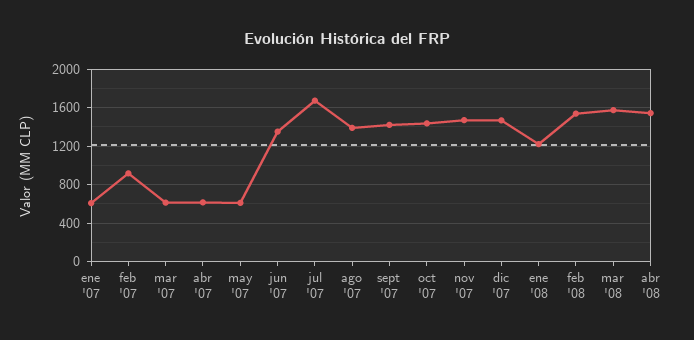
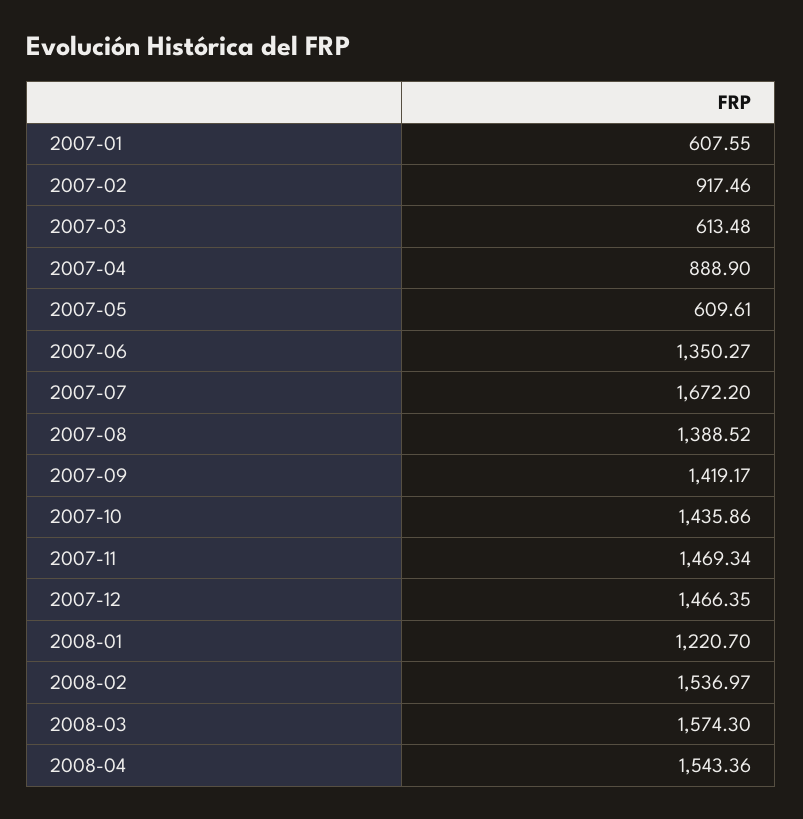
abr '07: 600 -> 888.9

